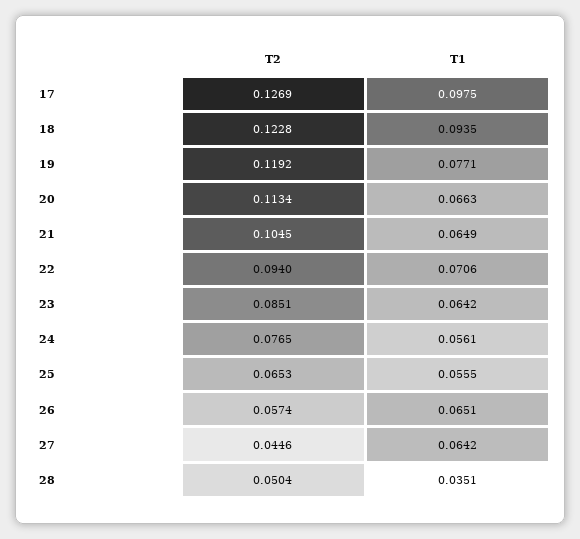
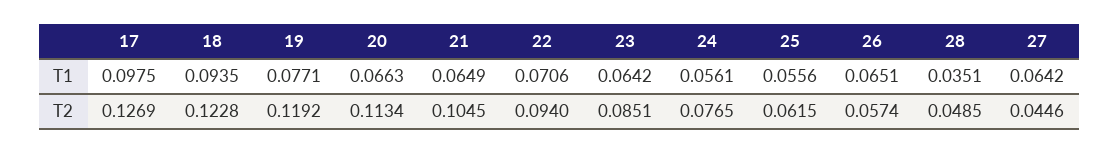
T2, 25: 0.0653 -> 0.0615
T1, 25: 0.0555 -> 0.0556
T2, 28: 0.0504 -> 0.0485

